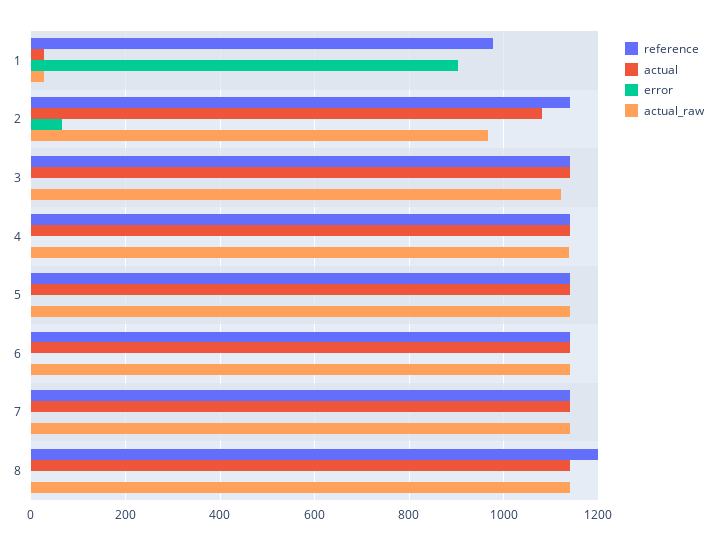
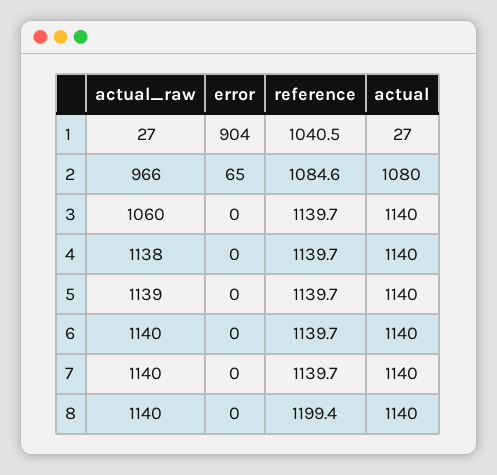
reference, 1: 980 -> 1040.5
reference, 2: 1140 -> 1084.6
actual_raw, 3: 1120 -> 1060

